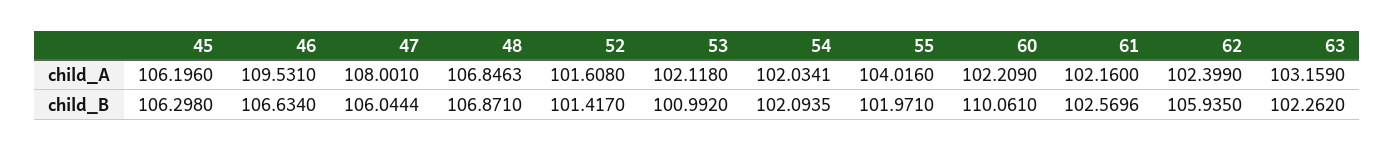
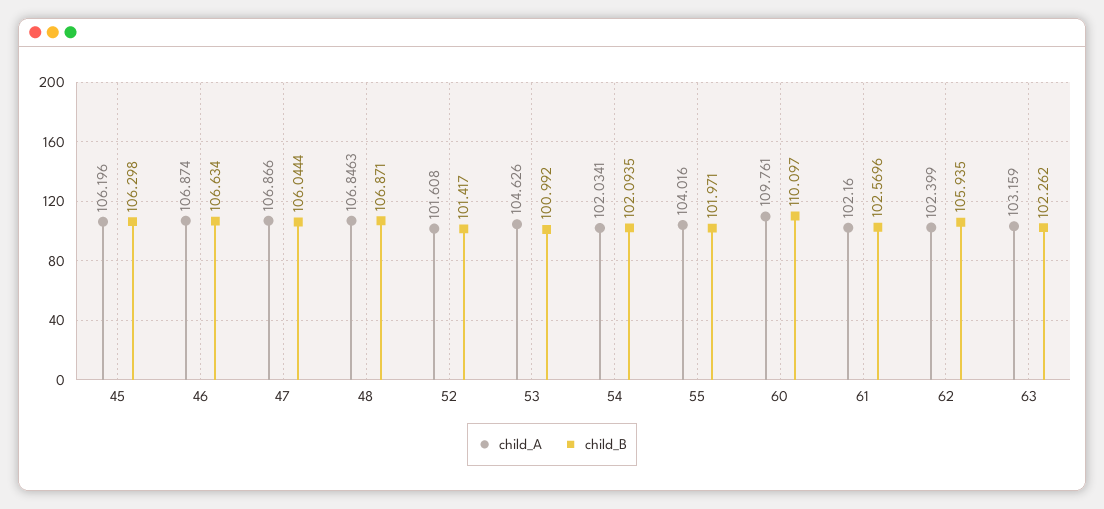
child_A, 46: 109.531 -> 106.874
child_A, 47: 108.001 -> 106.866
child_A, 53: 102.118 -> 104.626
child_A, 60: 102.209 -> 109.761
child_B, 60: 110.061 -> 110.097

